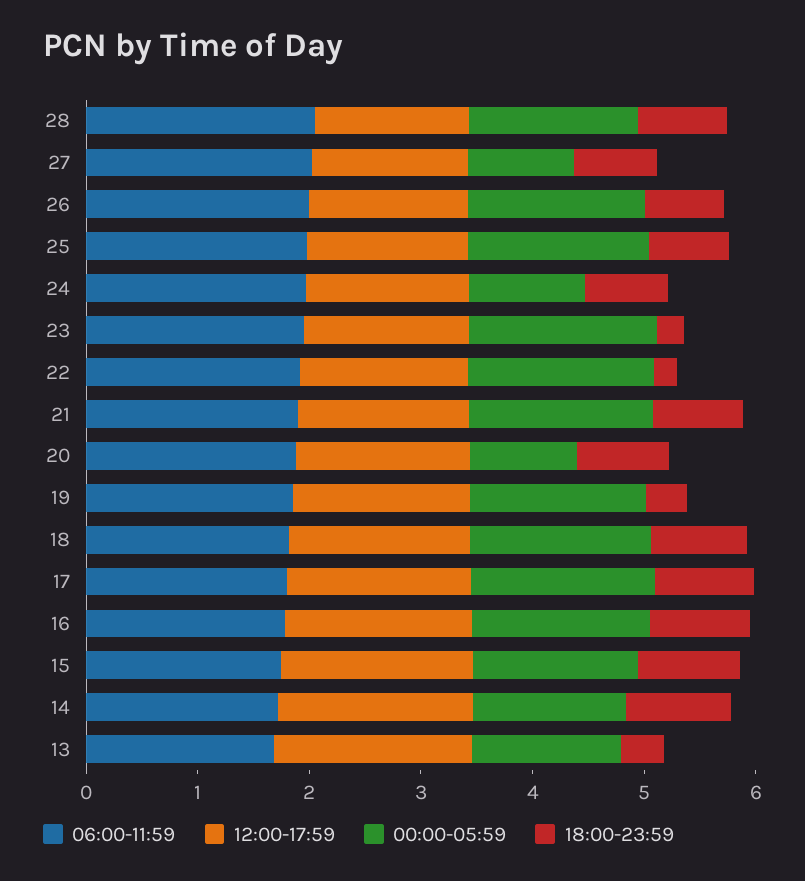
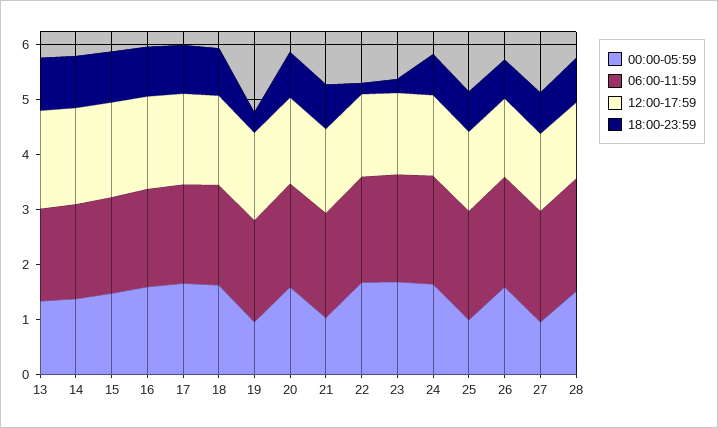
00:00-05:59, 25: 1.6 -> 1
00:00-05:59, 24: 1 -> 1.6
00:00-05:59, 21: 1.6 -> 1
00:00-05:59, 20: 1 -> 1.6
00:00-05:59, 19: 1.6 -> 1
18:00-23:59, 13: 0.4 -> 1

